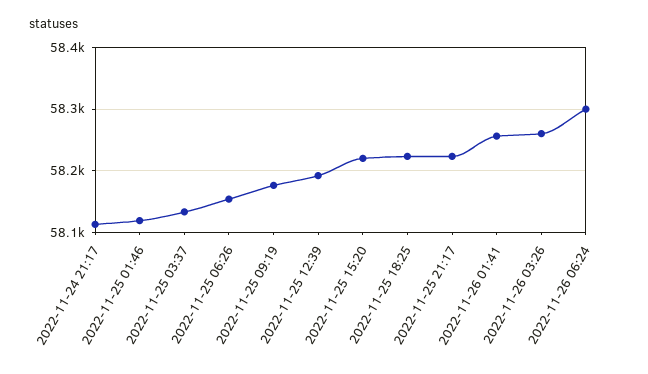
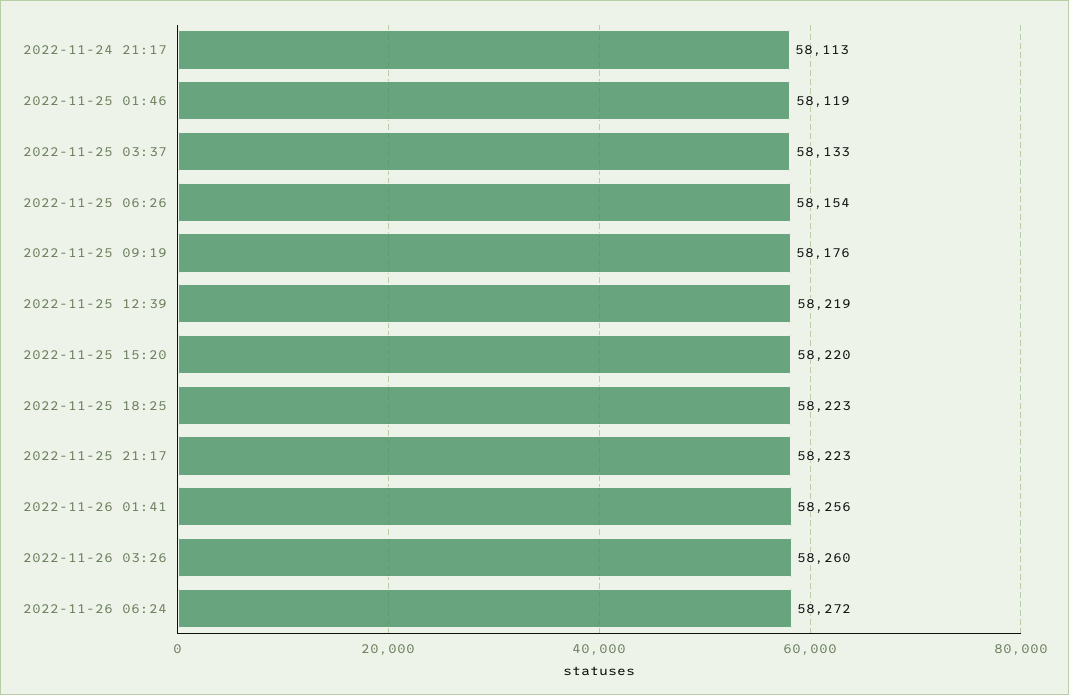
2022-11-25 12:39: 58190 -> 58219
2022-11-26 06:24: 58300 -> 58272

